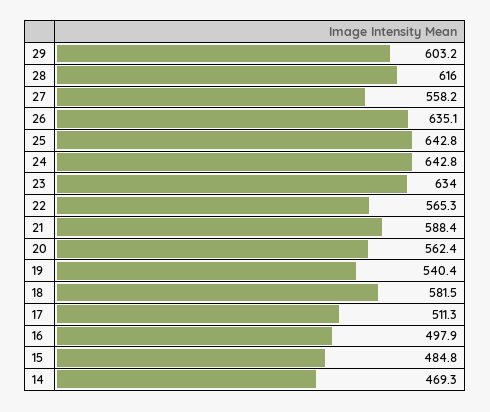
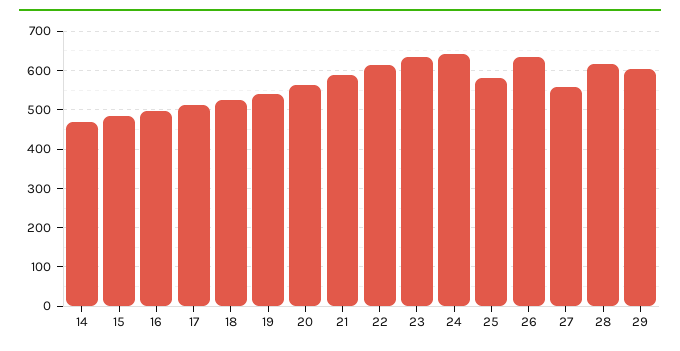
25: 642.8 -> 580
22: 565.3 -> 620
18: 581.5 -> 520

